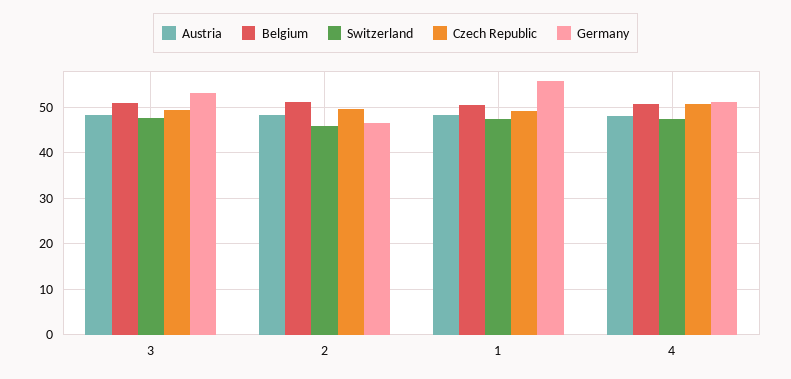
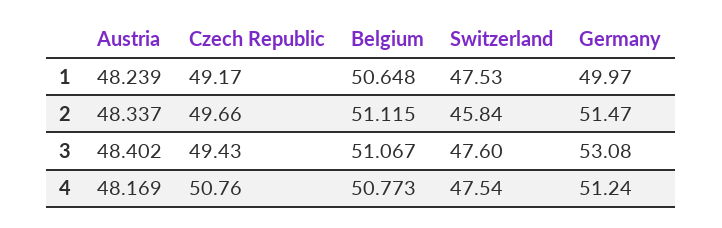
Germany, 2: 46 -> 51.47
Germany, 1: 56 -> 49.97

